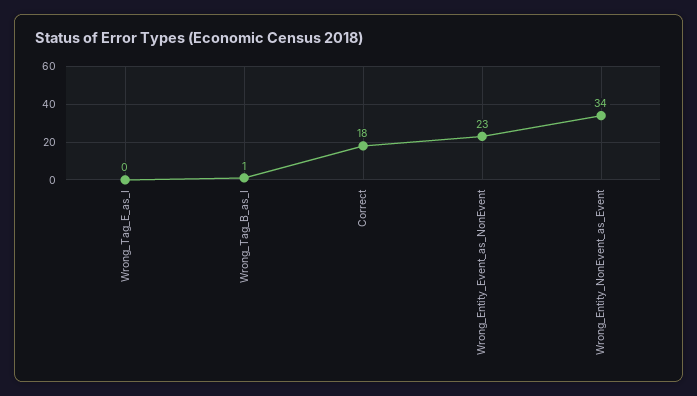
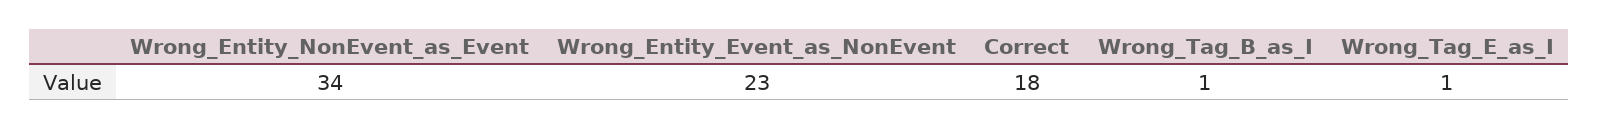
Wrong_Tag_E_as_I: 0 -> 1

